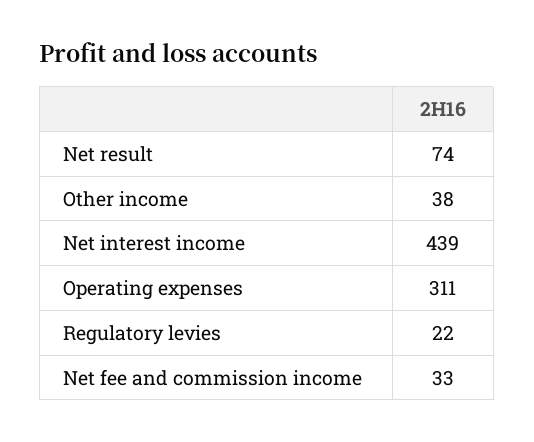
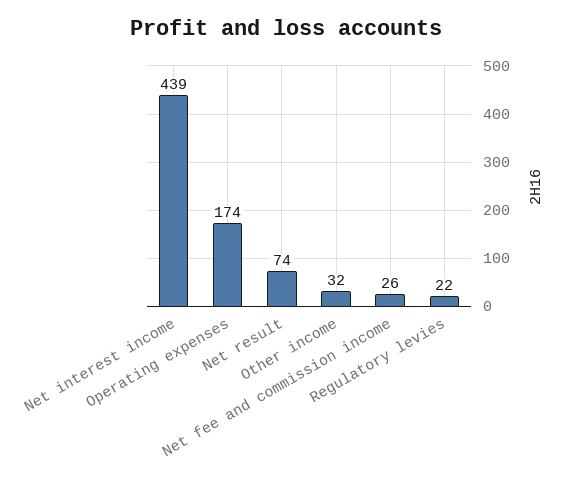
Other income: 38 -> 32
Operating expenses: 311 -> 174
Net fee and commission income: 33 -> 26

